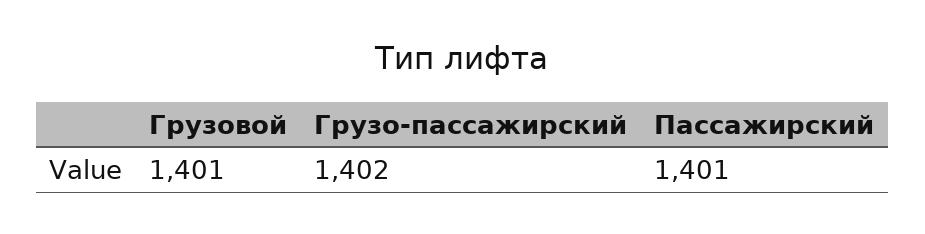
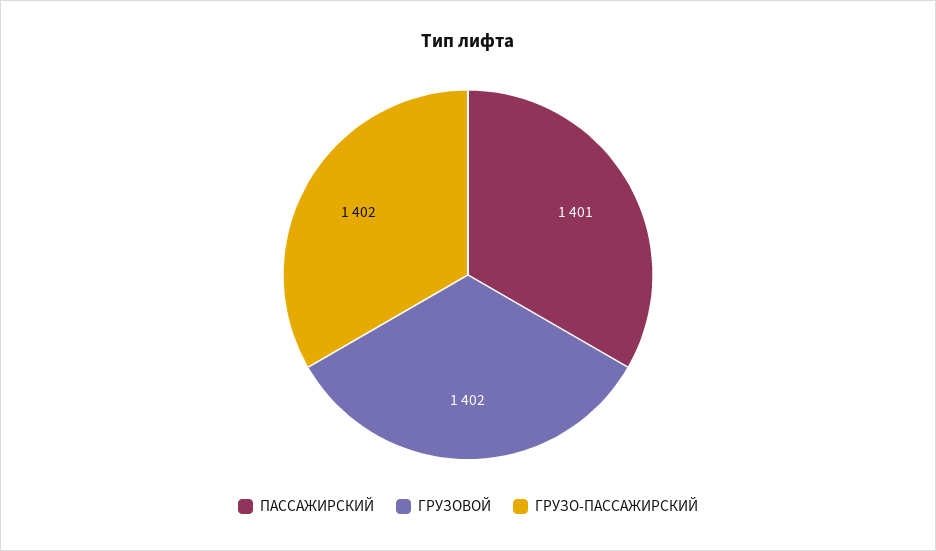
Грузовой: 1401 -> 1402

